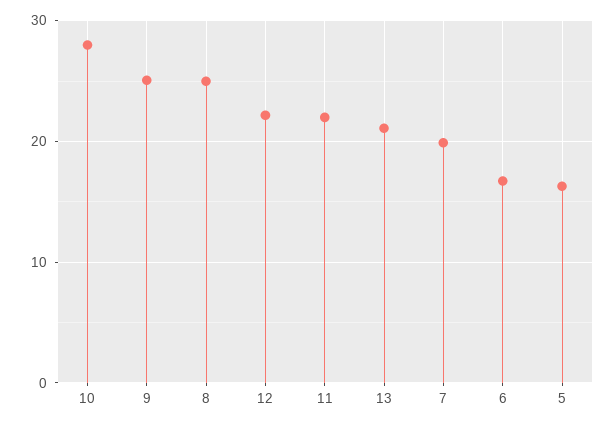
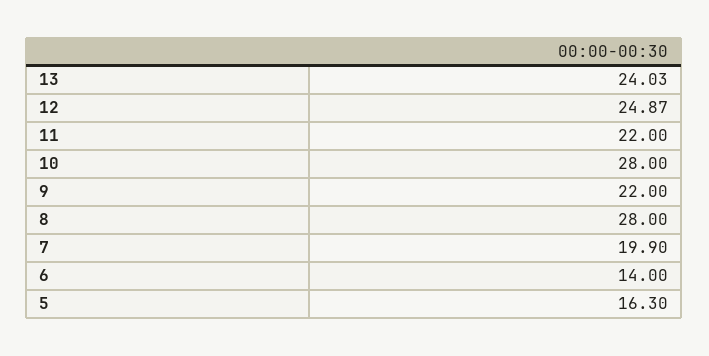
9: 25 -> 22
8: 25 -> 28
12: 22 -> 24.87
13: 21 -> 24.03
6: 17 -> 14

